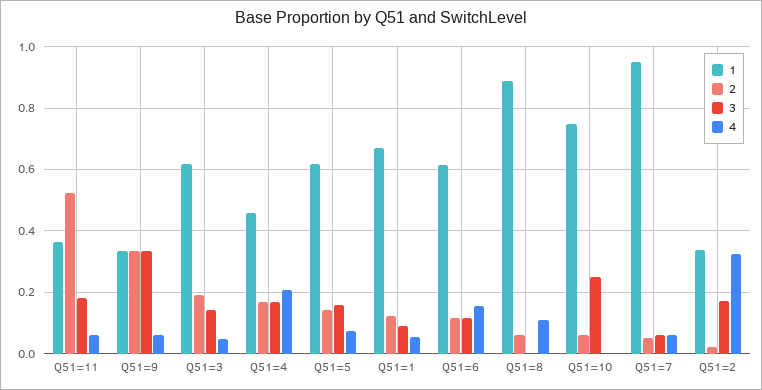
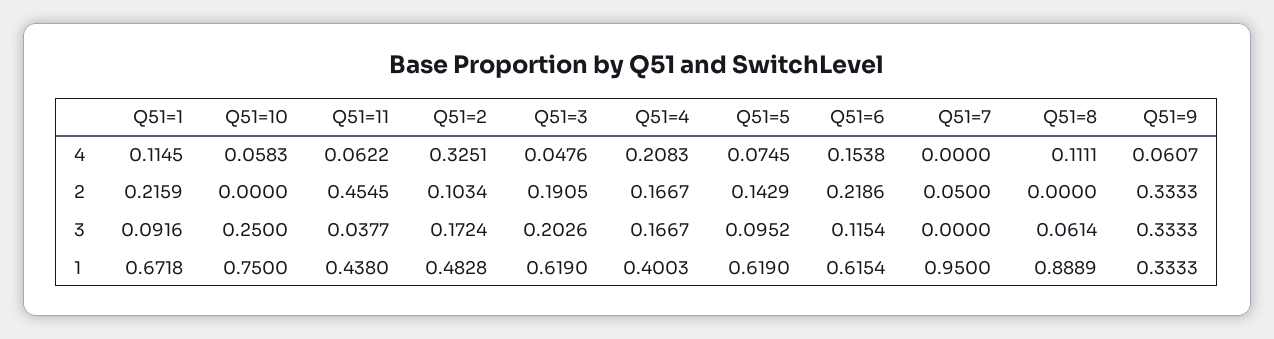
1, Q51=11: 0.36 -> 0.438
2, Q51=11: 0.52 -> 0.4545
3, Q51=11: 0.18 -> 0.0377
3, Q51=3: 0.14 -> 0.2026
1, Q51=4: 0.46 -> 0.4003
3, Q51=5: 0.16 -> 0.0952
2, Q51=1: 0.12 -> 0.2159
4, Q51=1: 0.06 -> 0.1145
2, Q51=6: 0.12 -> 0.2186
2, Q51=8: 0.06 -> 0
3, Q51=8: 0 -> 0.0614
2, Q51=10: 0.06 -> 0
4, Q51=10: 0 -> 0.0583
3, Q51=7: 0.06 -> 0
4, Q51=7: 0.06 -> 0
1, Q51=2: 0.34 -> 0.4828
2, Q51=2: 0.02 -> 0.1034

